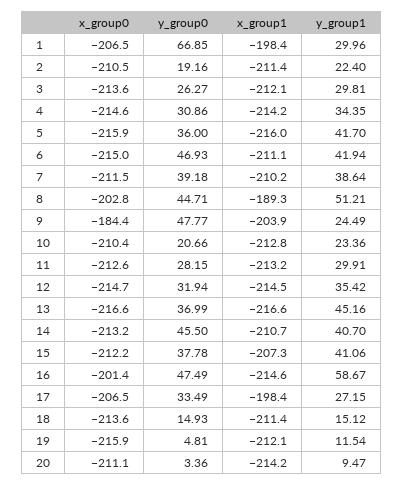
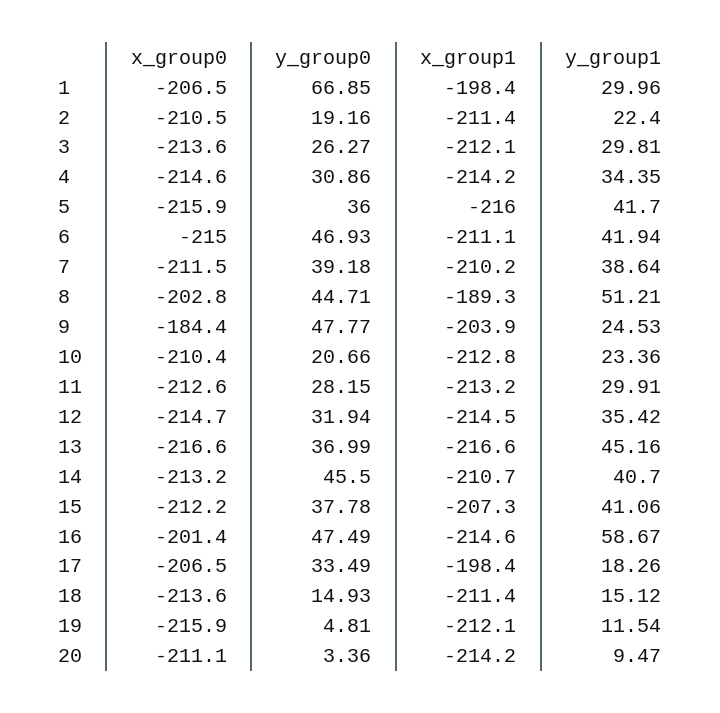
y_group1, 9: 24.49 -> 24.53
y_group1, 17: 27.15 -> 18.26

